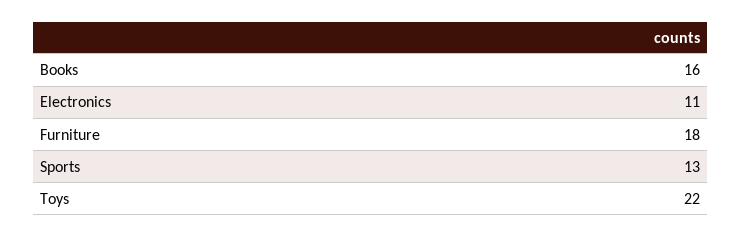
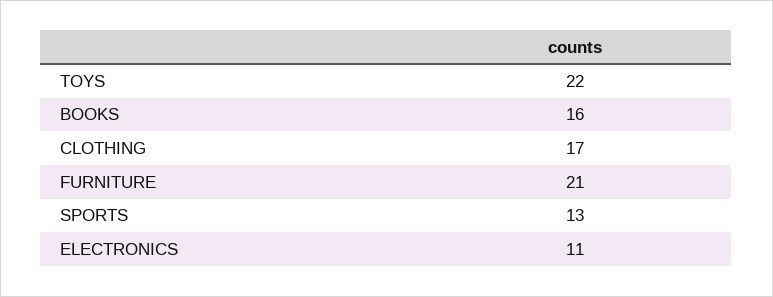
Furniture: 18 -> 21
CLOTHING: none -> 17

